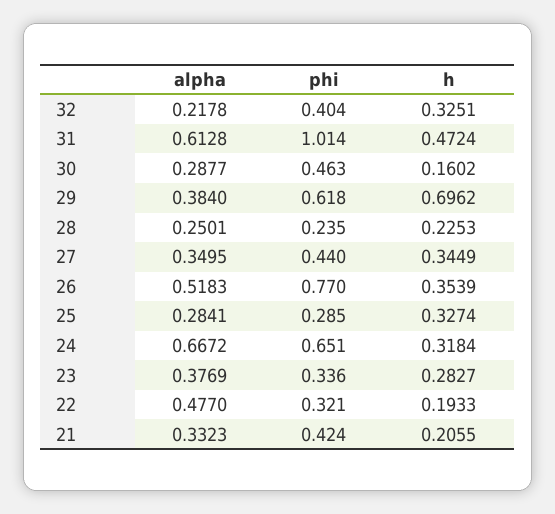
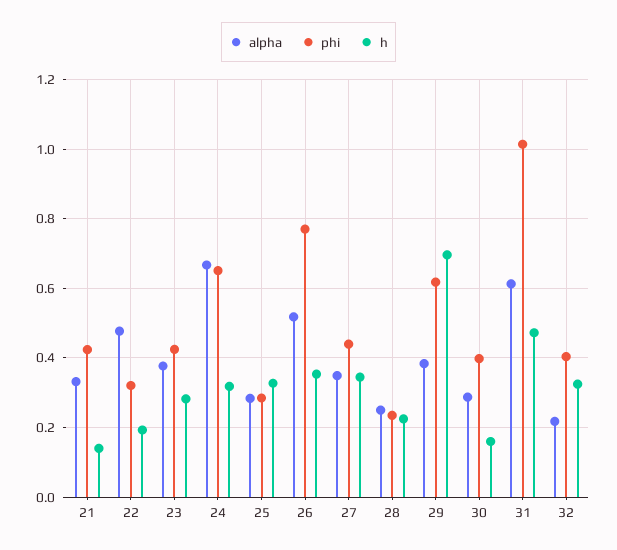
phi, 30: 0.463 -> 0.4
phi, 23: 0.336 -> 0.42
h, 21: 0.2055 -> 0.14

